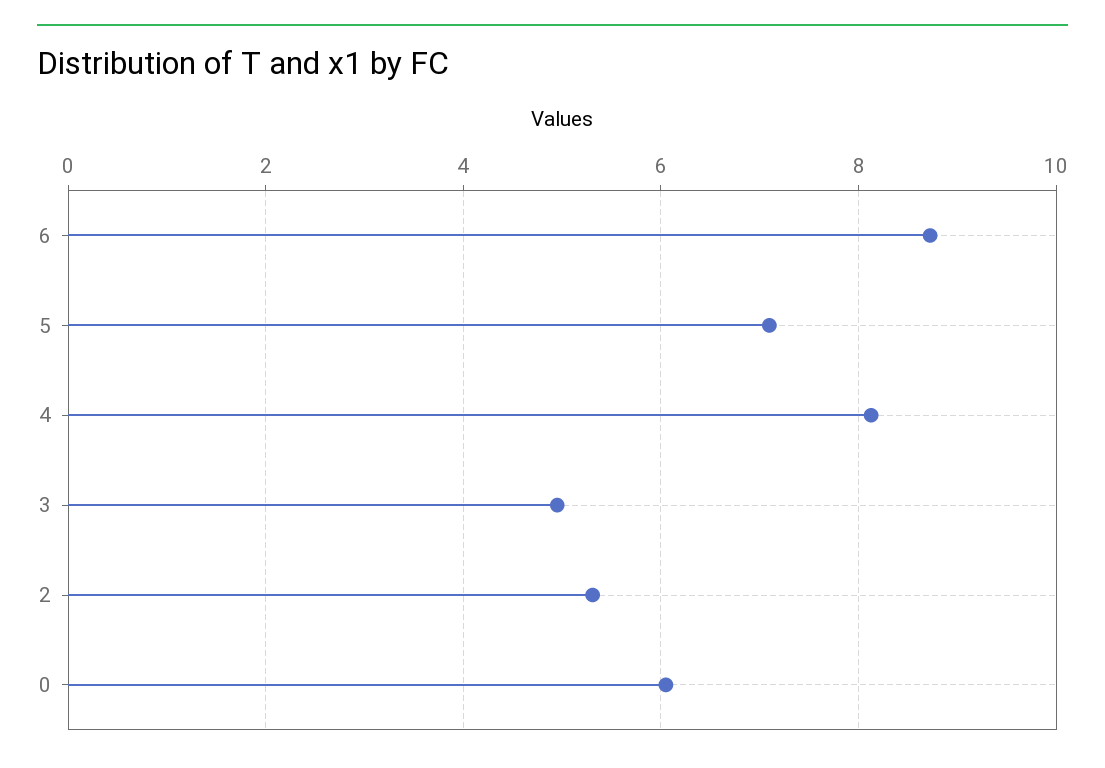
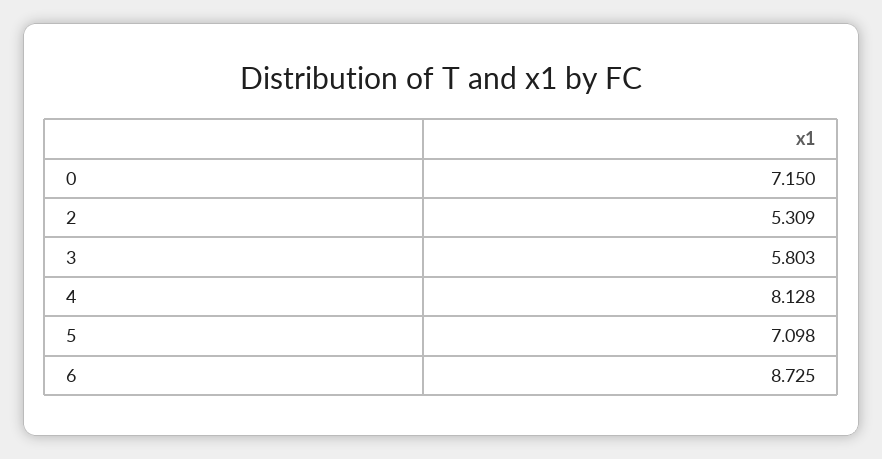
3: 5 -> 5.803
0: 6 -> 7.15

